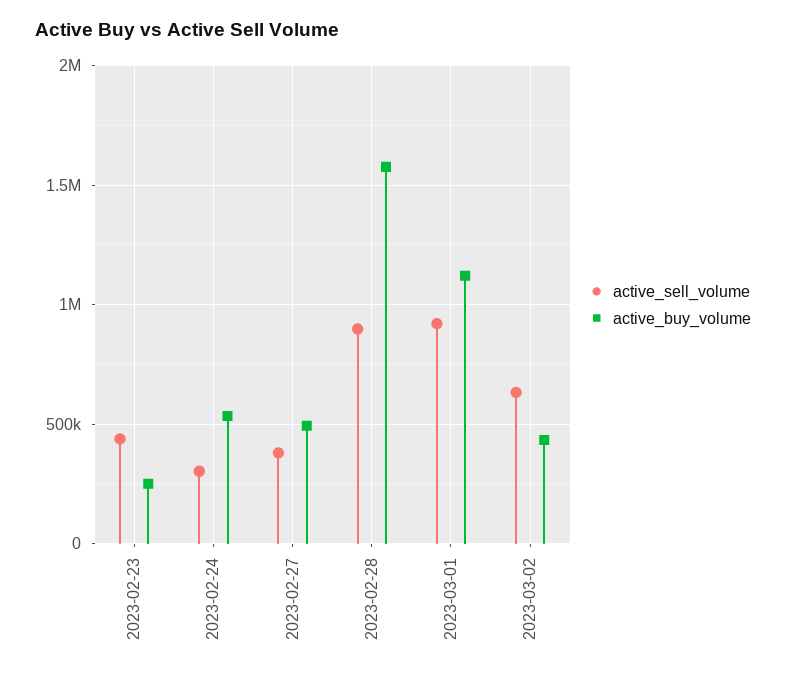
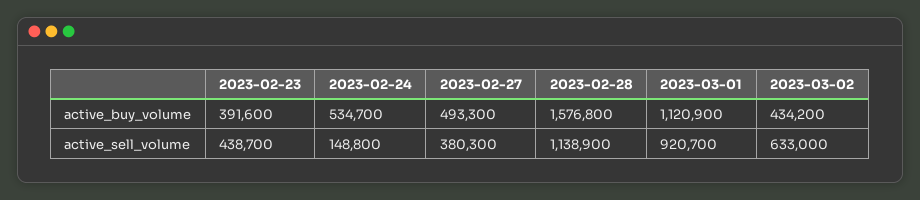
active_buy_volume, 2023-02-23: 250000 -> 391600
active_sell_volume, 2023-02-24: 300000 -> 148800
active_sell_volume, 2023-02-28: 900000 -> 1138900

